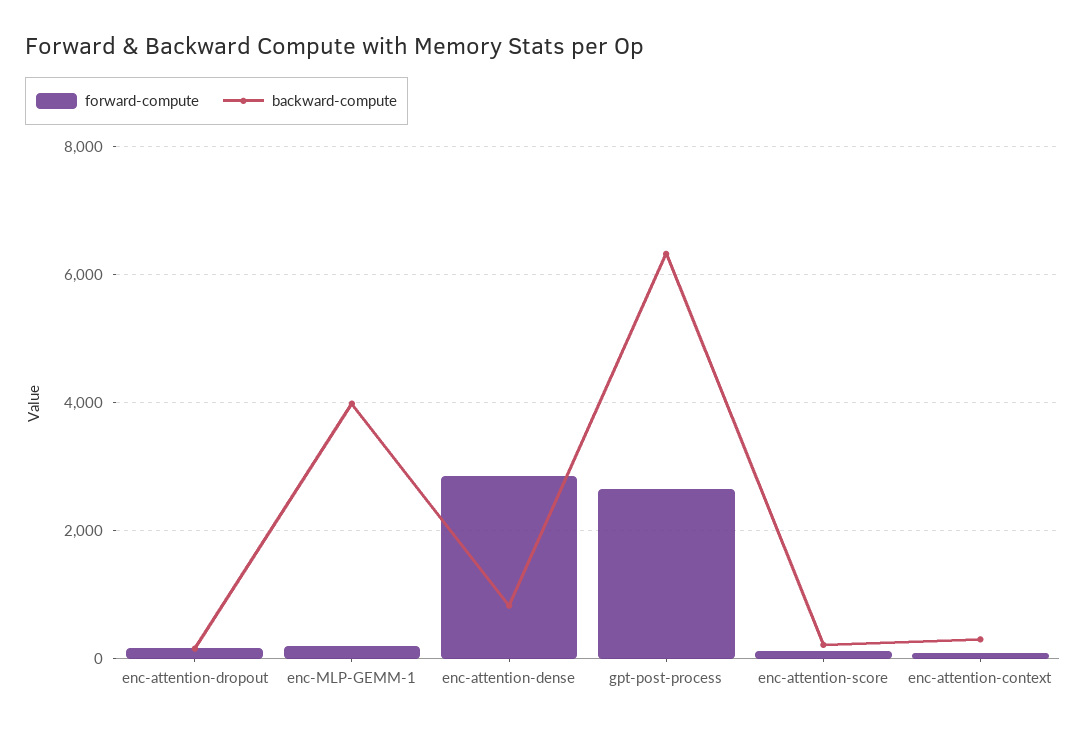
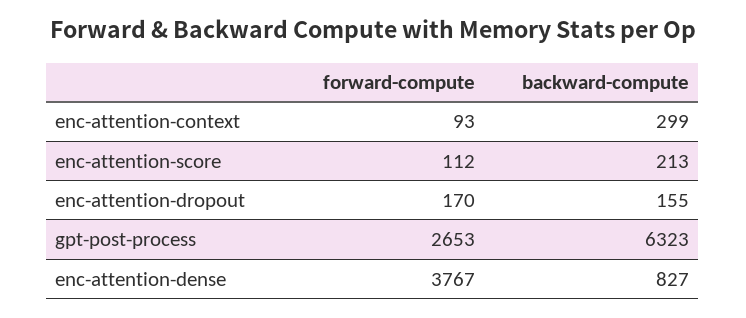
forward-compute, enc-MLP-GEMM-1: 200 -> none
backward-compute, enc-MLP-GEMM-1: 4000 -> none
forward-compute, enc-attention-dense: 2800 -> 3767

